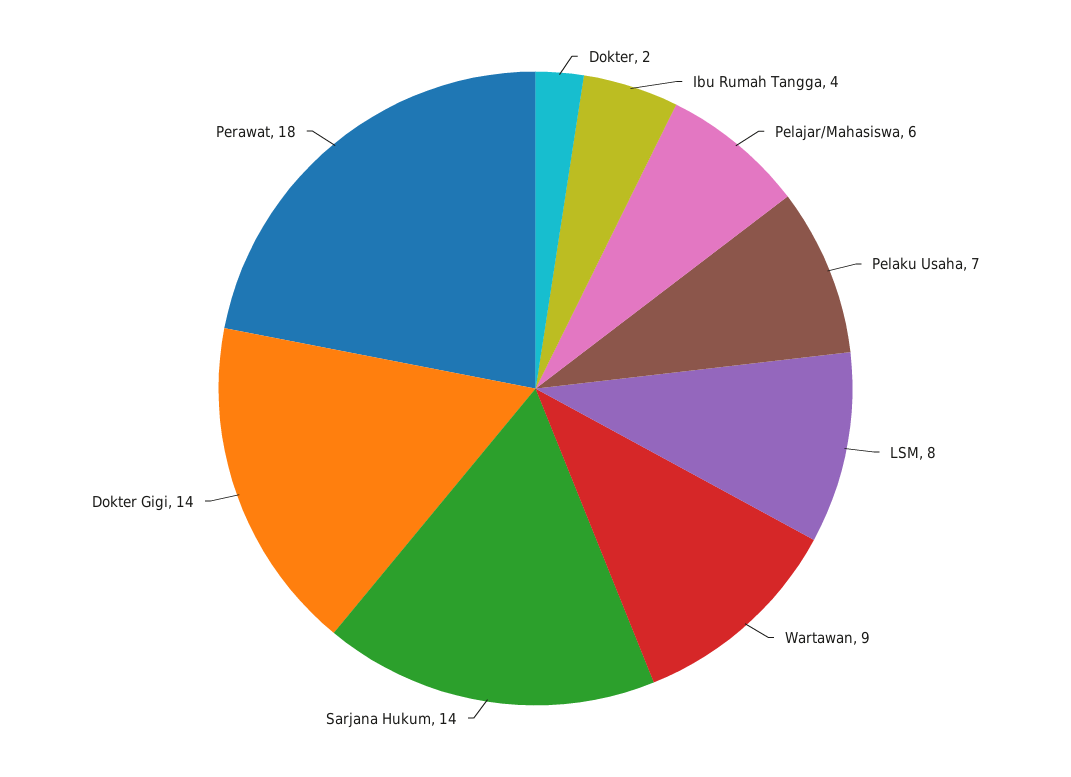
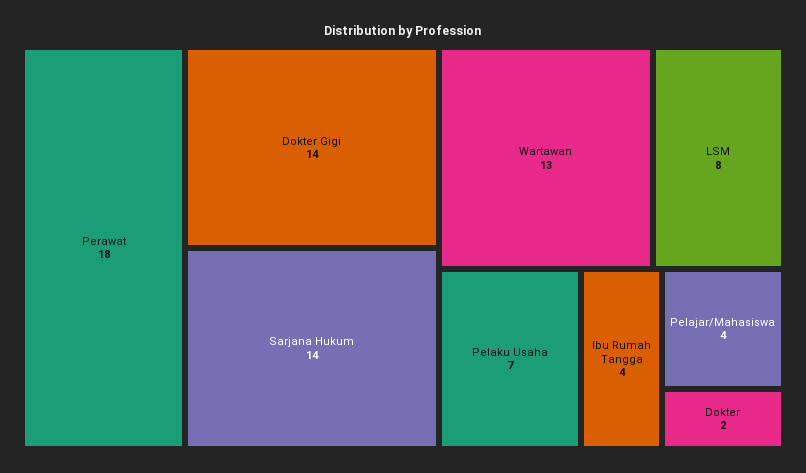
Pelajar/Mahasiswa: 6 -> 4
Wartawan: 9 -> 13

